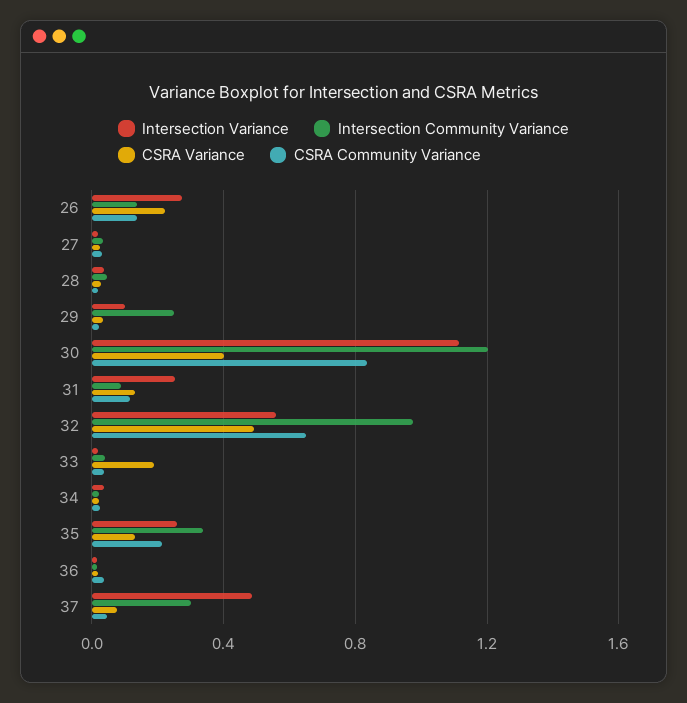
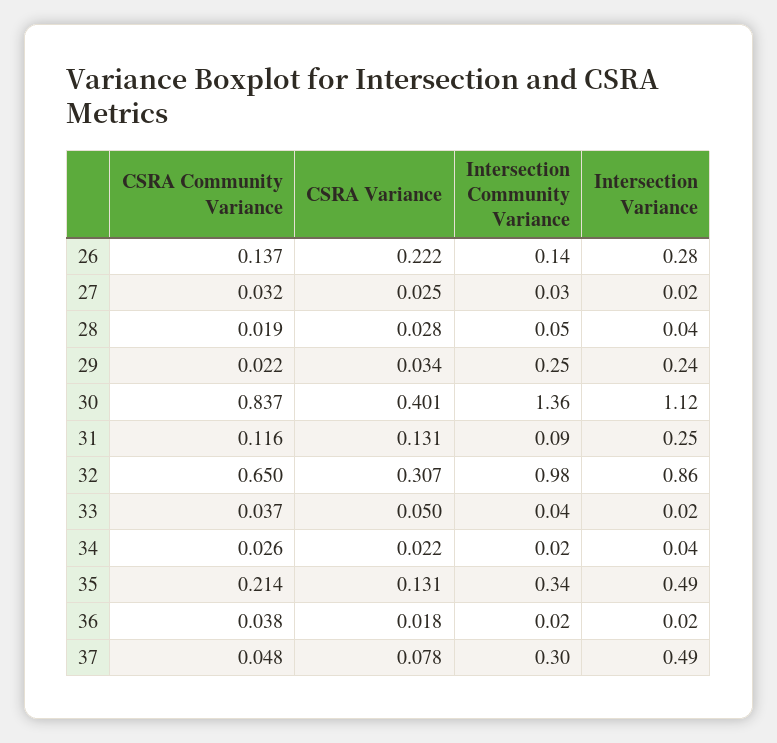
Intersection Variance, 29: 0.1 -> 0.24
Intersection Community Variance, 30: 1.2 -> 1.36
Intersection Variance, 32: 0.55 -> 0.86
CSRA Variance, 32: 0.5 -> 0.307
CSRA Variance, 33: 0.2 -> 0.05
Intersection Variance, 35: 0.25 -> 0.49

